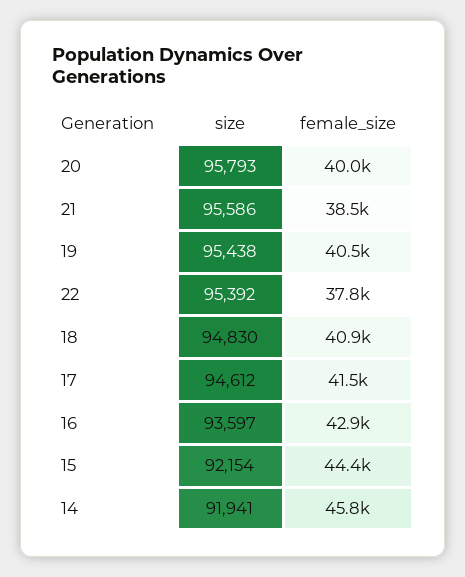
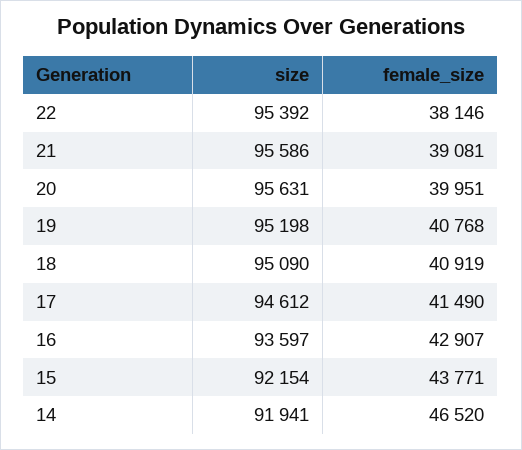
size, 20: 95793 -> 95631
female_size, 21: 38500 -> 39081
size, 19: 95438 -> 95198
female_size, 19: 40500 -> 40768
female_size, 22: 37800 -> 38146
size, 18: 94830 -> 95090
female_size, 15: 44400 -> 43771
female_size, 14: 45800 -> 46520

